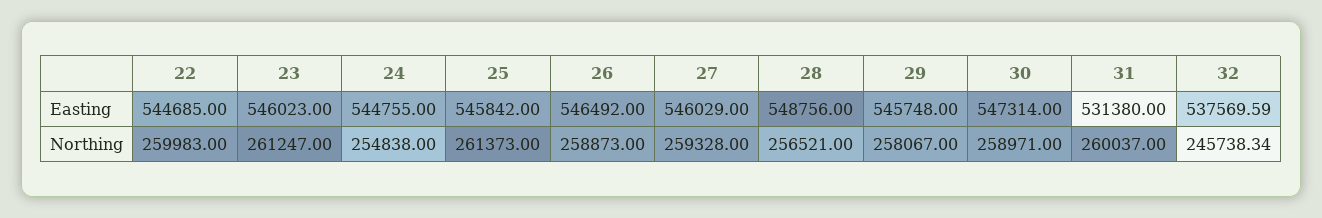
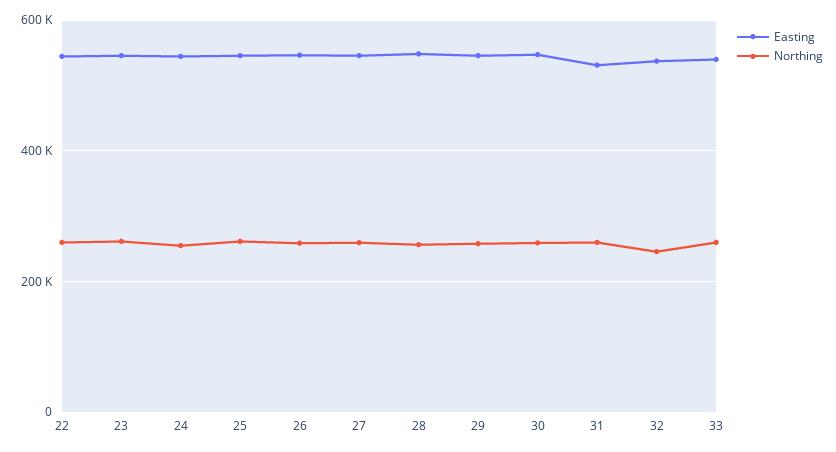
Easting, 33: none -> 540000
Northing, 33: none -> 260000

